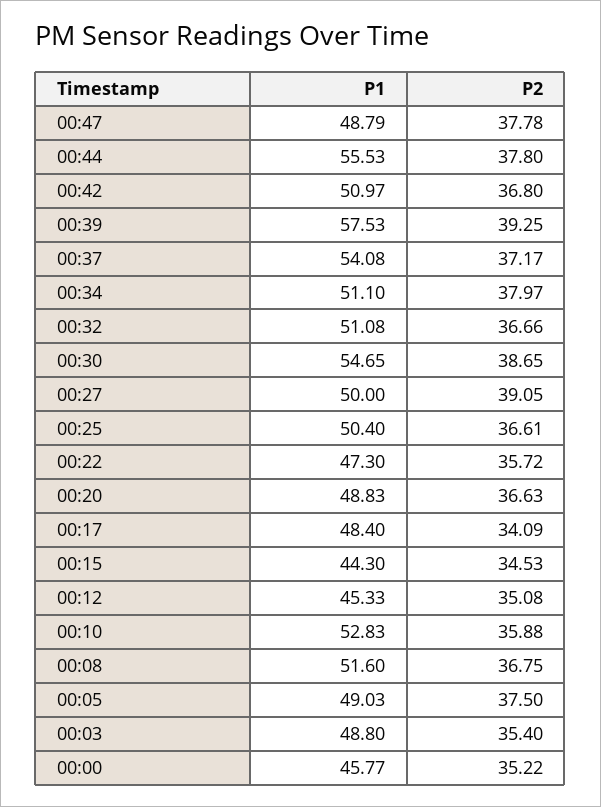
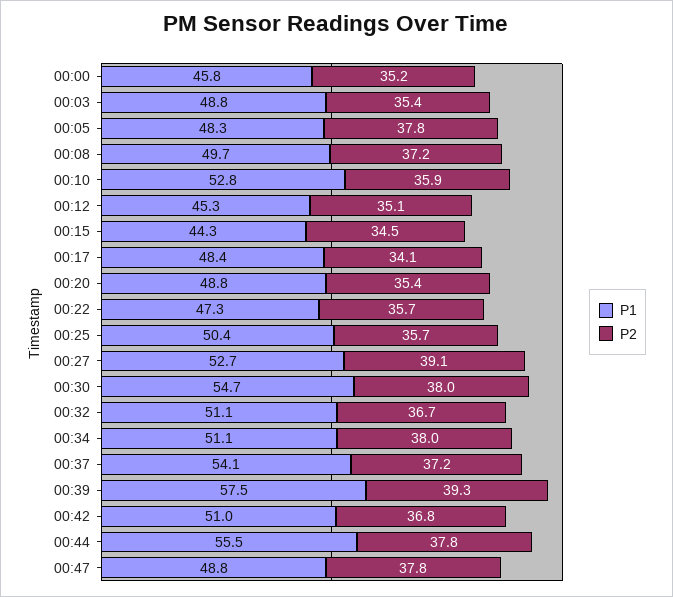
P2, 00:30: 38.65 -> 38
P1, 00:27: 50 -> 52.7
P2, 00:25: 36.61 -> 35.7
P2, 00:20: 36.63 -> 35.4
P1, 00:08: 51.6 -> 49.7
P2, 00:08: 36.75 -> 37.2
P1, 00:05: 49.03 -> 48.3
P2, 00:05: 37.5 -> 37.8

